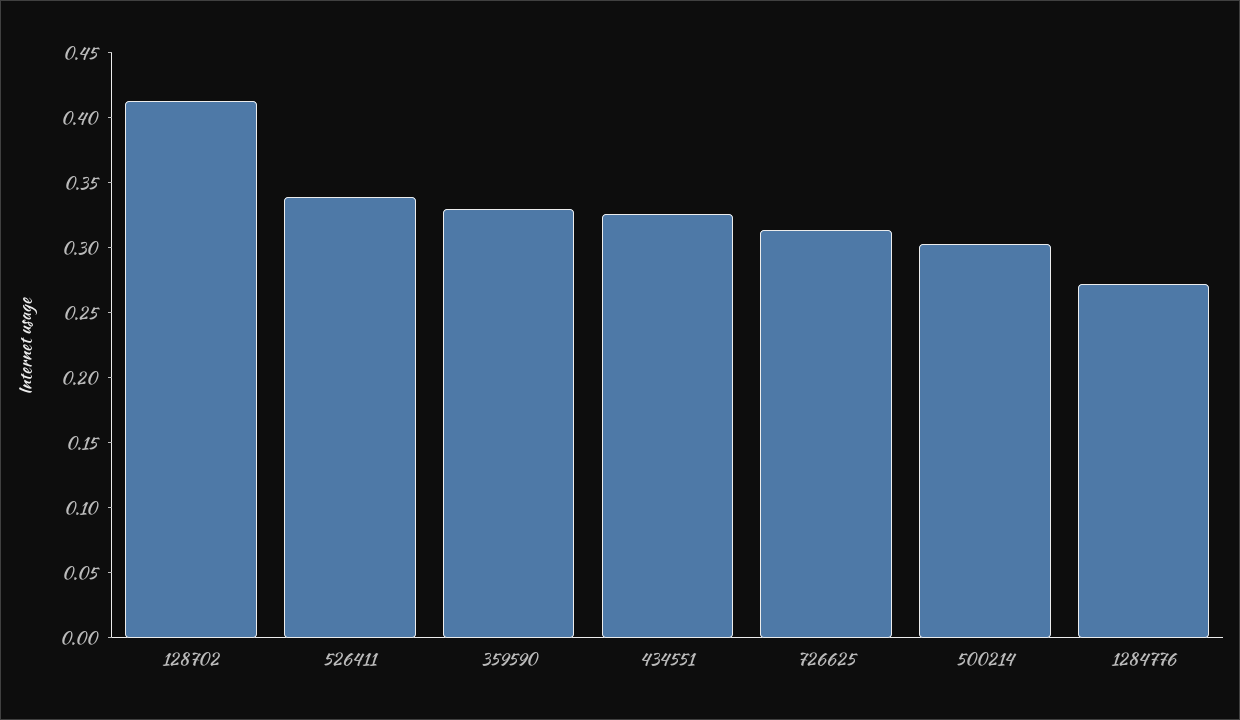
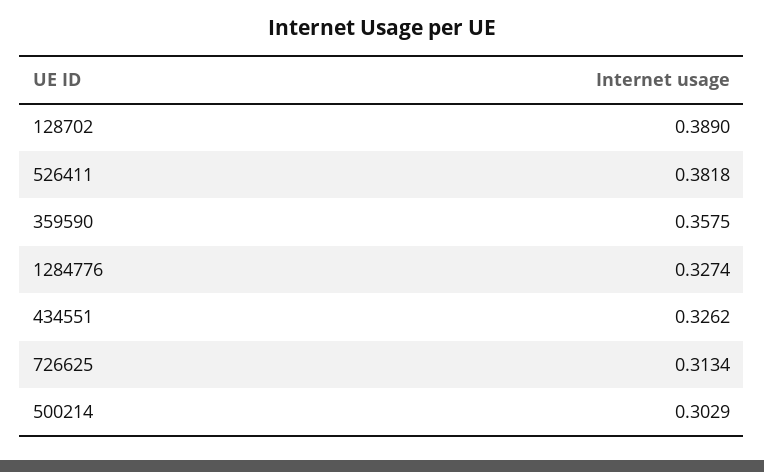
128702: 0.41 -> 0.389
526411: 0.34 -> 0.3818
359590: 0.33 -> 0.3575
1284776: 0.27 -> 0.3274

